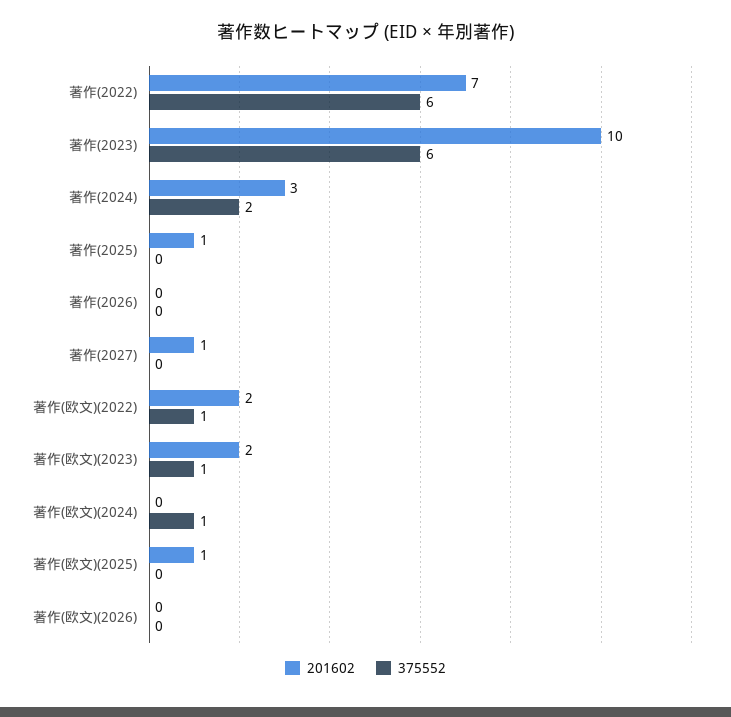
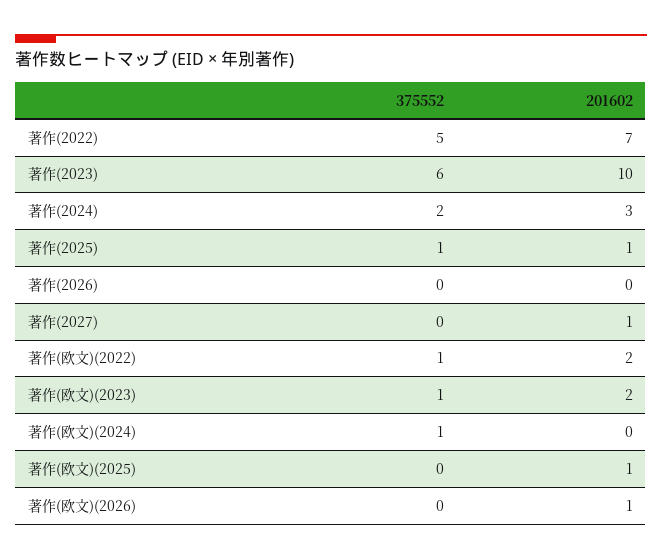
375552, 著作(2022): 6 -> 5
375552, 著作(2025): 0 -> 1
201602, 著作(欧文)(2026): 0 -> 1

